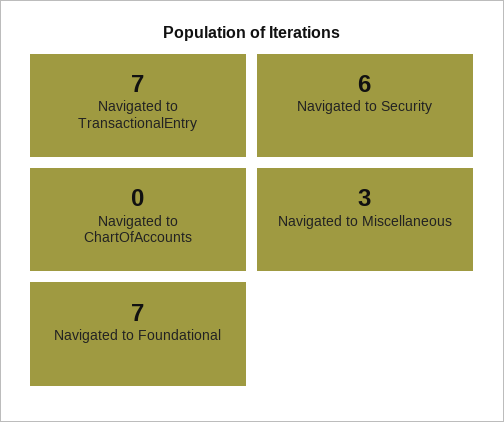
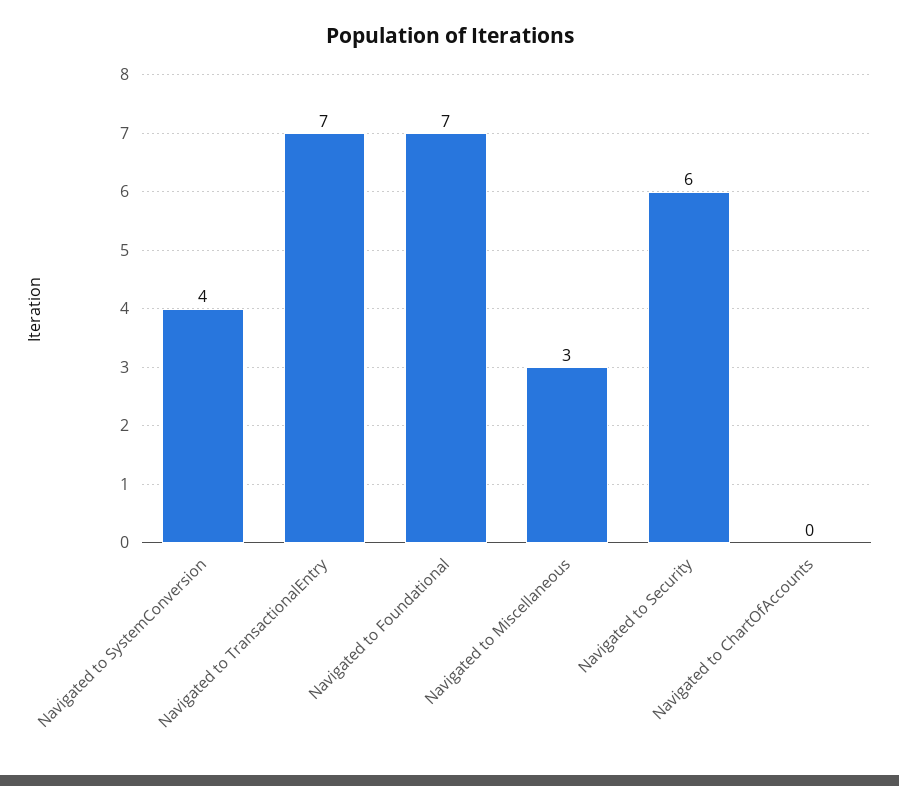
Navigated to SystemConversion: none -> 4

